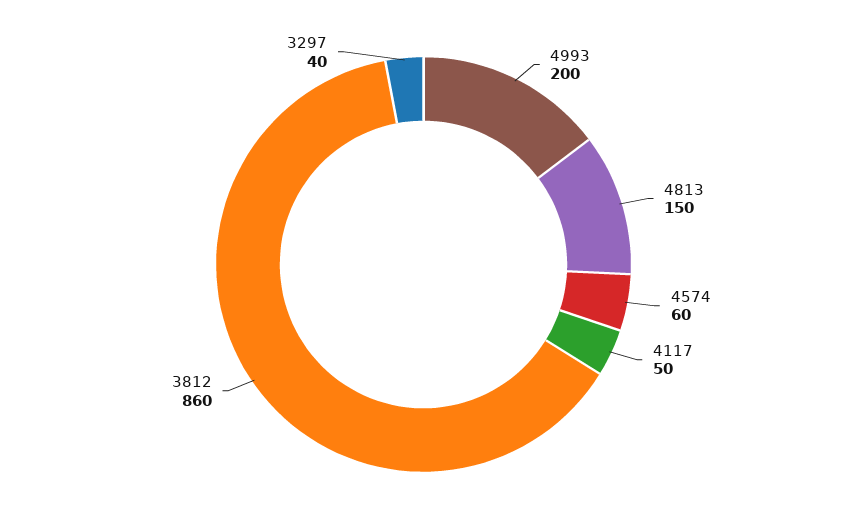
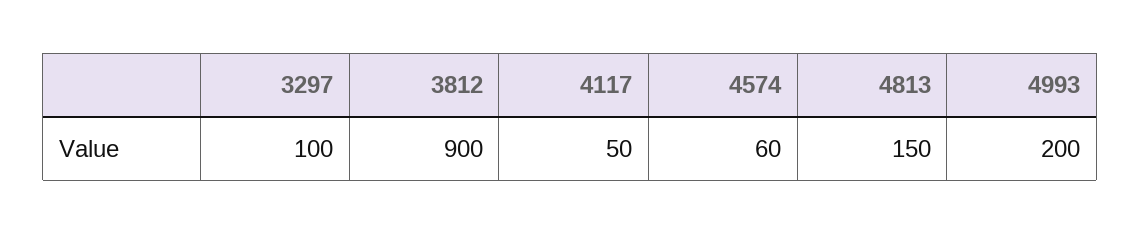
3812: 860 -> 900
3297: 40 -> 100

